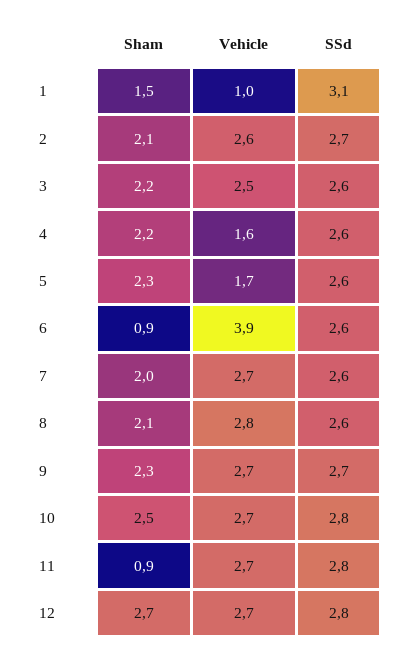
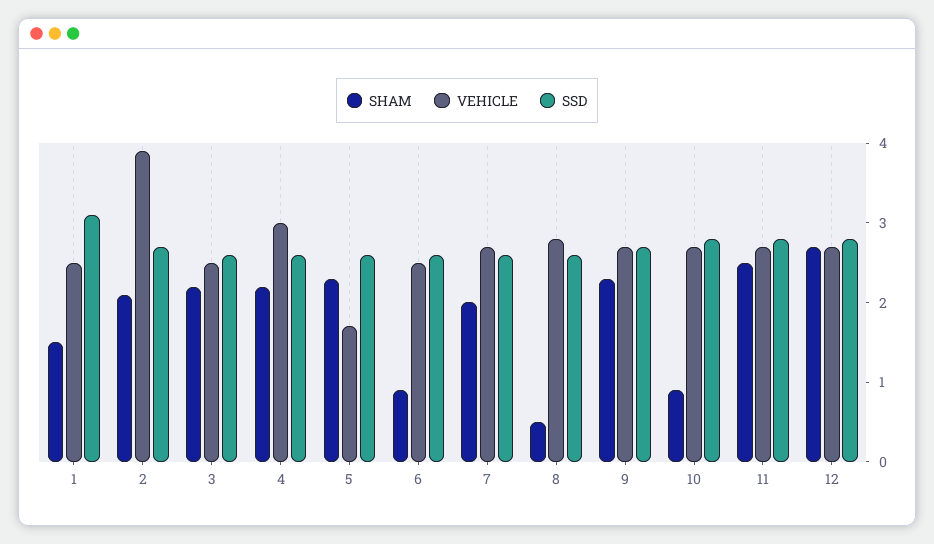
Vehicle, 1: 1 -> 2.5
Vehicle, 2: 2.6 -> 4
Vehicle, 4: 1.6 -> 3
Vehicle, 6: 3.9 -> 2.5
Sham, 8: 2.1 -> 0.5
Sham, 10: 2.5 -> 1
Sham, 11: 0.9 -> 2.5

